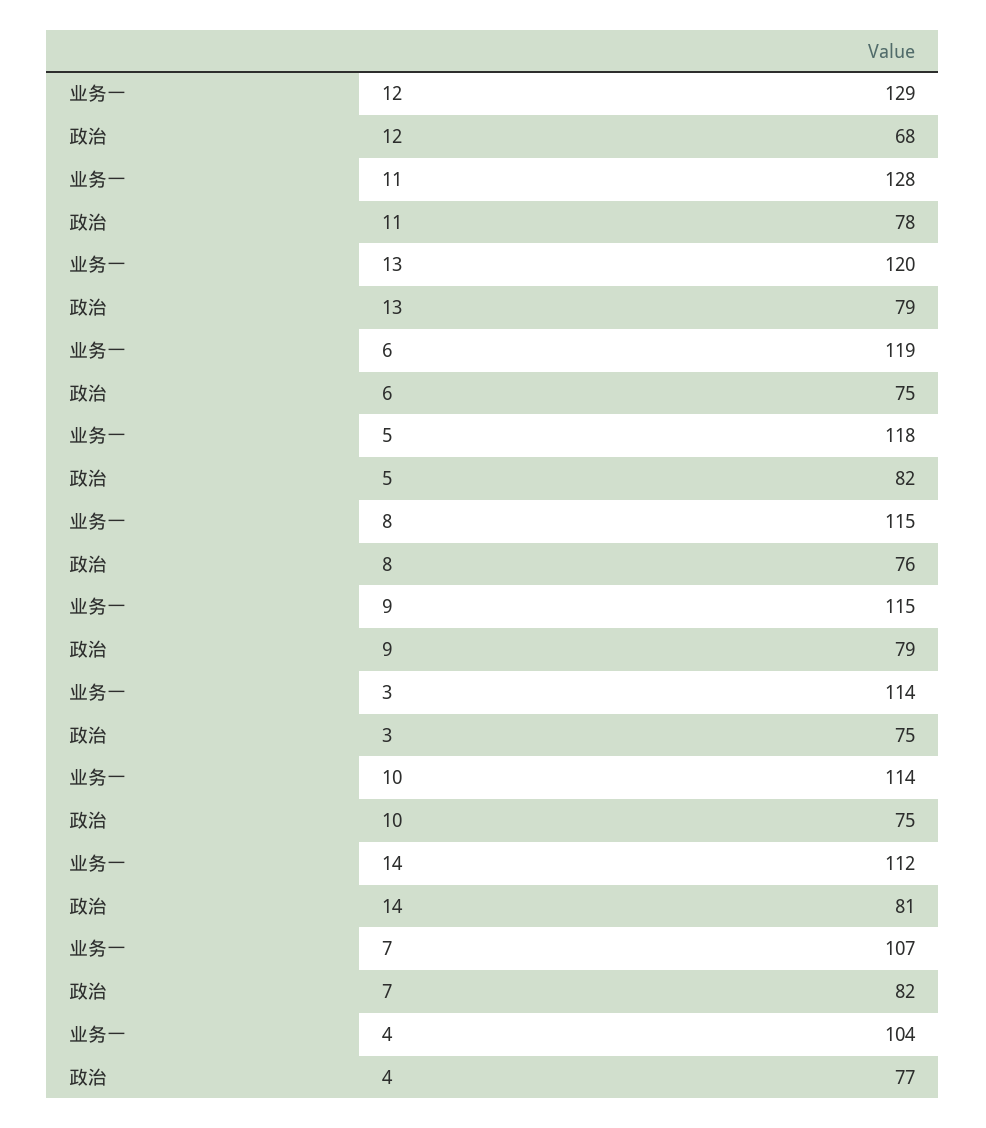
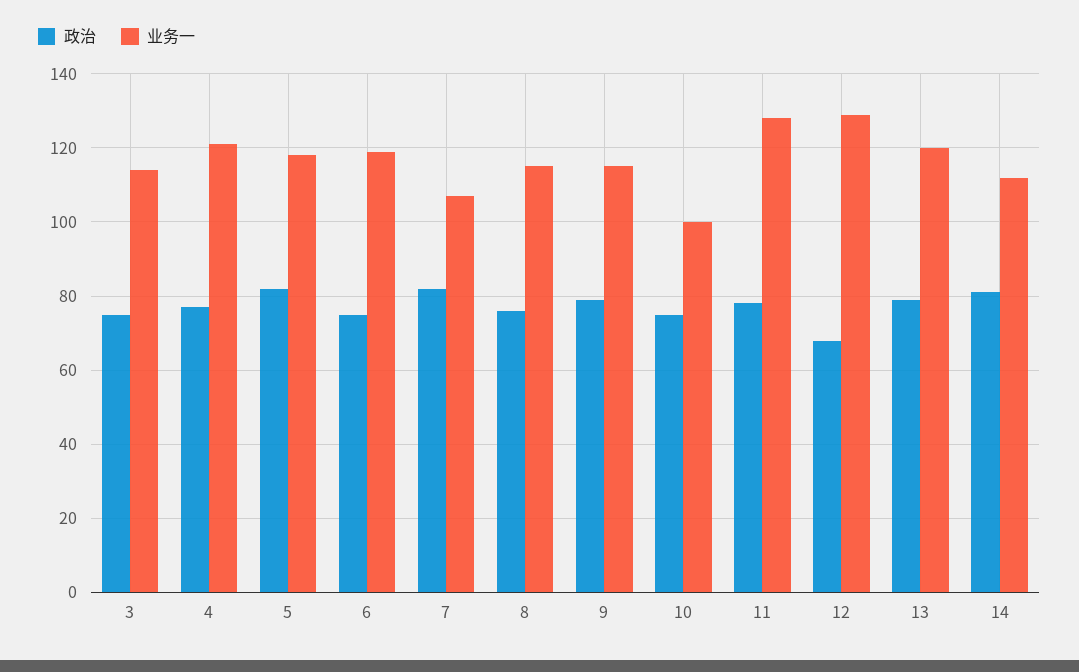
业务一, 10: 114 -> 100
业务一, 4: 104 -> 120

